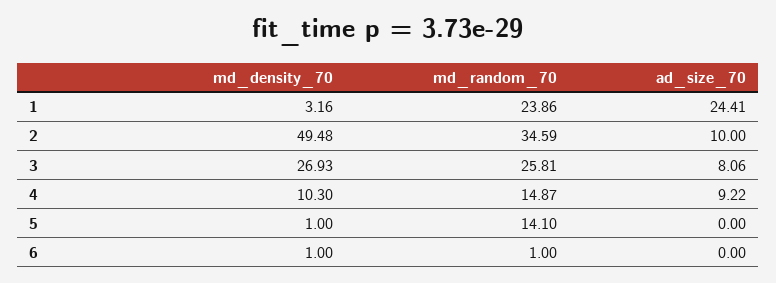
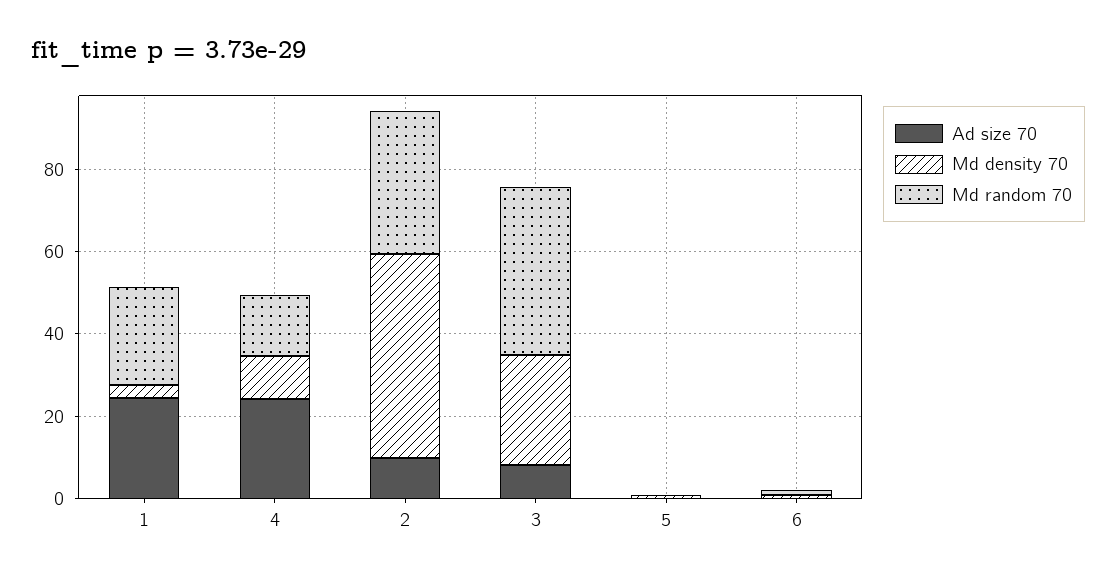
md_random_70, 3: 25.81 -> 40
ad_size_70, 4: 9.22 -> 25
md_random_70, 5: 14.1 -> 0

